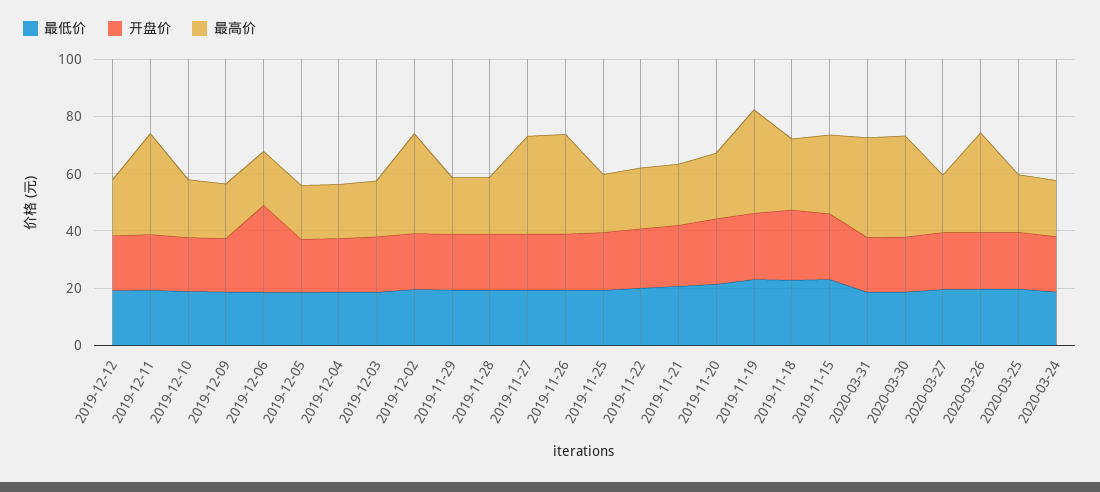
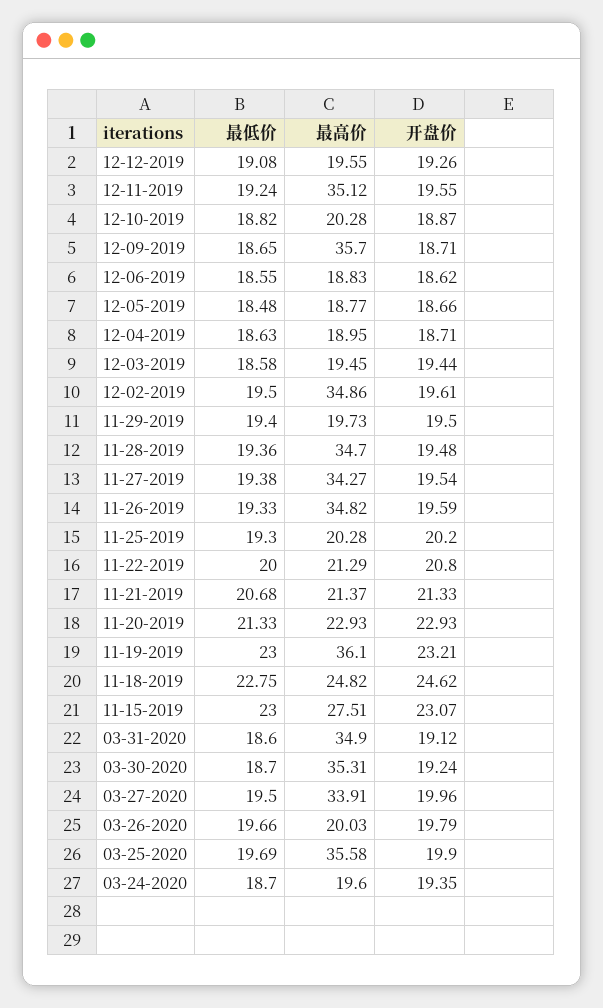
最高价, 2019-12-09: 20 -> 35.7
开盘价, 2019-12-06: 30 -> 18.62
最高价, 2019-11-28: 20 -> 34.7
最高价, 2020-03-27: 20 -> 33.91
最高价, 2020-03-26: 35 -> 20.03
最高价, 2020-03-25: 20 -> 35.58

